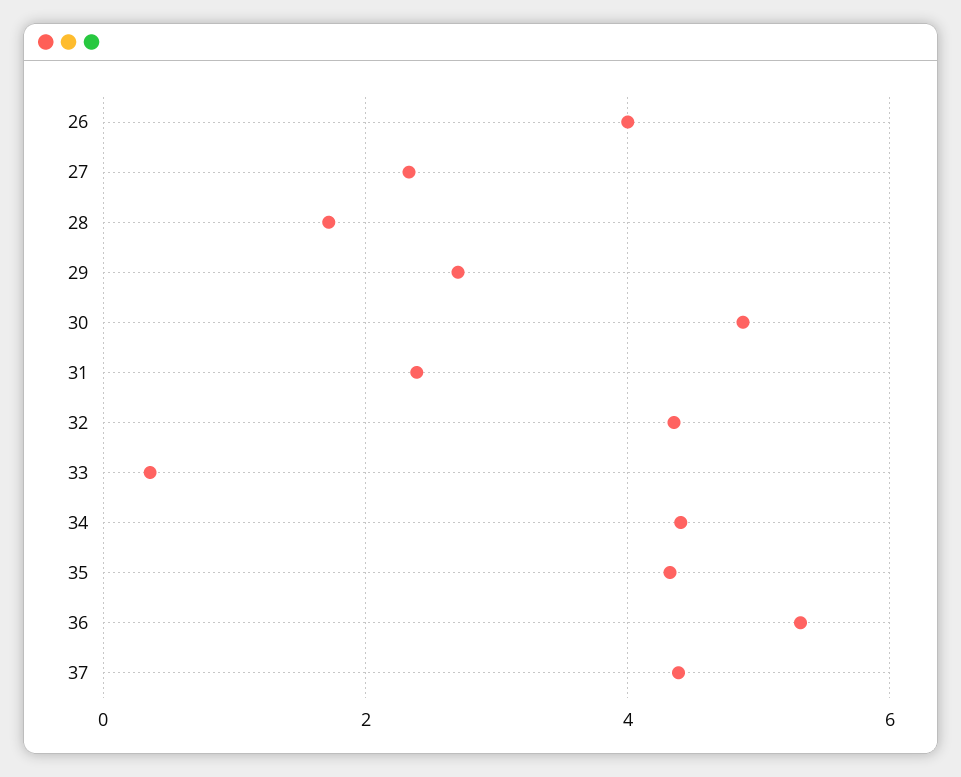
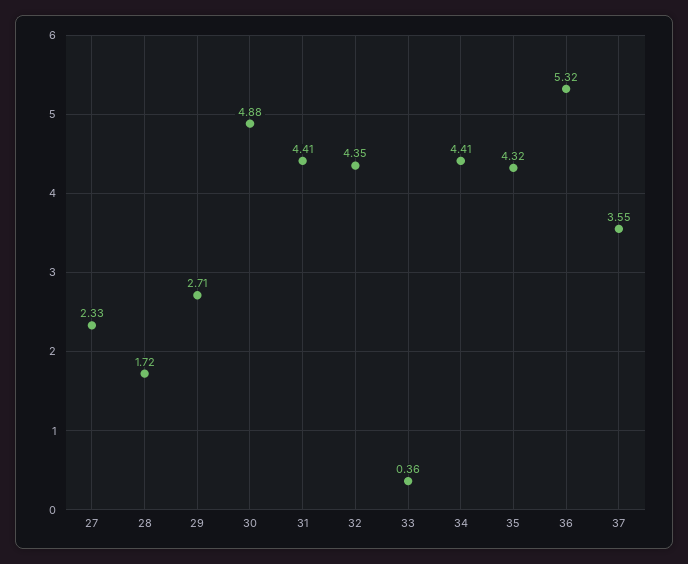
26: 4 -> none
31: 2.4 -> 4.41
37: 4.4 -> 3.55

